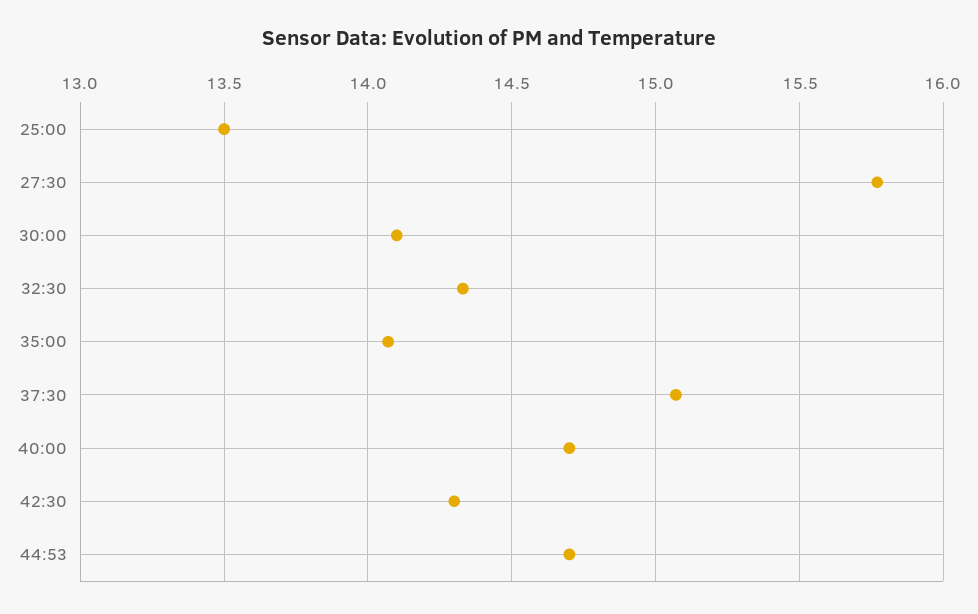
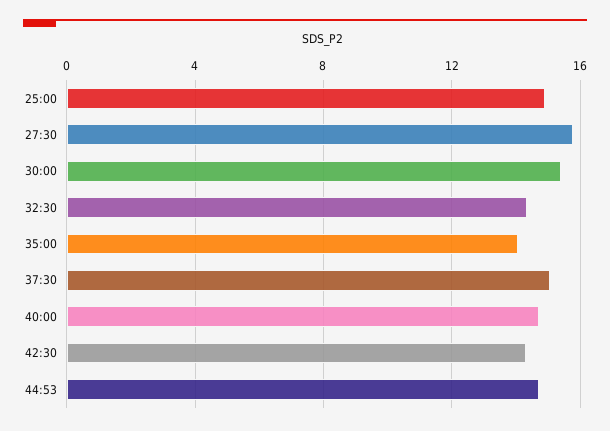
25:00: 13.5 -> 15
30:00: 14.1 -> 15.5

